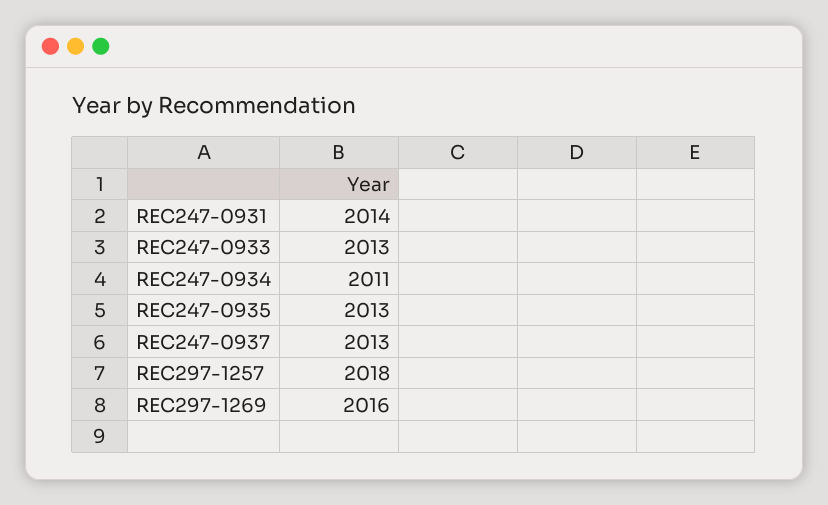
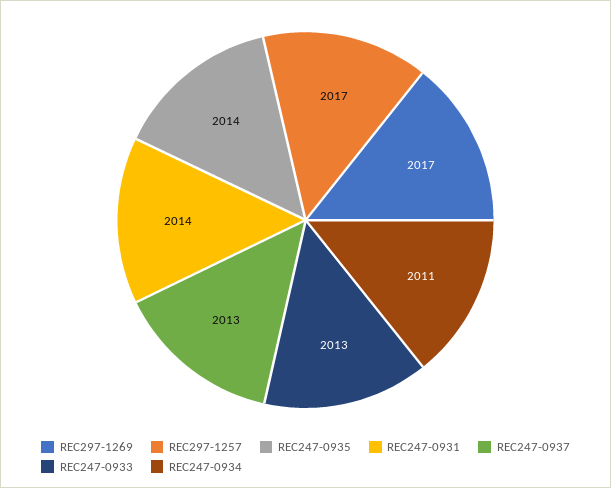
REC247-0935: 2013 -> 2014
REC297-1257: 2018 -> 2017
REC297-1269: 2016 -> 2017

